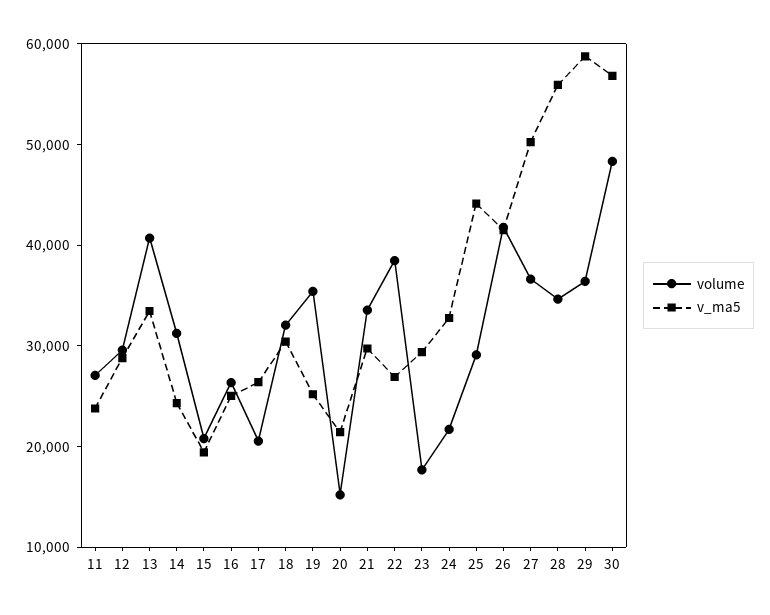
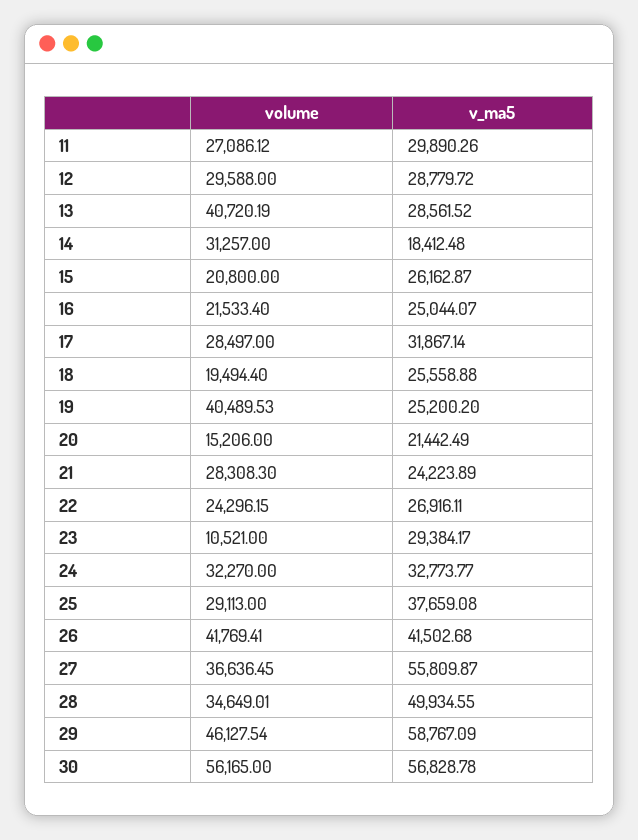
v_ma5, 11: 24000 -> 29890.26
v_ma5, 13: 34000 -> 28561.52
v_ma5, 14: 24000 -> 18412.48
v_ma5, 15: 20000 -> 26162.87
volume, 16: 26000 -> 21533.4
volume, 17: 20000 -> 28497
v_ma5, 17: 26000 -> 31867.14
volume, 18: 32000 -> 19494.4
v_ma5, 18: 30000 -> 25558.88
volume, 19: 36000 -> 40489.53
volume, 21: 34000 -> 28308.3
v_ma5, 21: 30000 -> 24223.89
volume, 22: 38000 -> 24296.15
volume, 23: 18000 -> 10521
volume, 24: 22000 -> 32270
v_ma5, 25: 44000 -> 37659.08
v_ma5, 27: 50000 -> 55809.87
v_ma5, 28: 56000 -> 49934.55
volume, 29: 36000 -> 46127.54
volume, 30: 48000 -> 56165

